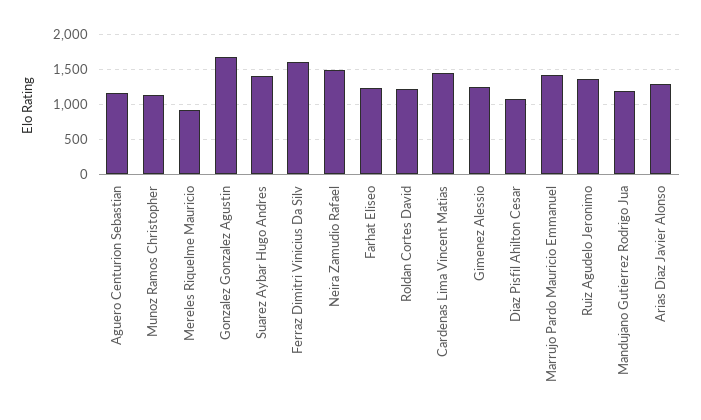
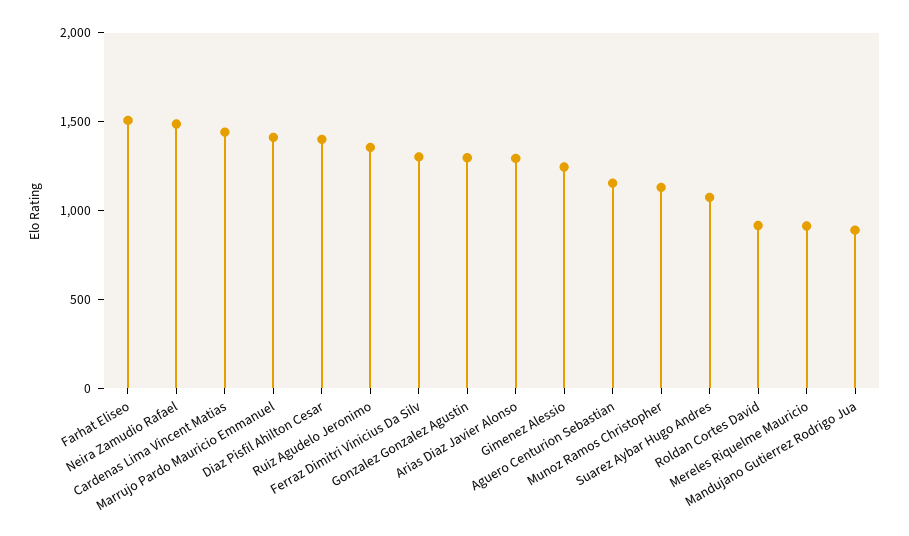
Gonzalez Gonzalez Agustin: 1700 -> 1300
Suarez Aybar Hugo Andres: 1400 -> 1100
Ferraz Dimitri Vinicius Da Silv: 1600 -> 1300
Farhat Eliseo: 1200 -> 1500
Roldan Cortes David: 1200 -> 900
Diaz Pisfil Ahilton Cesar: 1100 -> 1400
Mandujano Gutierrez Rodrigo Jua: 1200 -> 900

